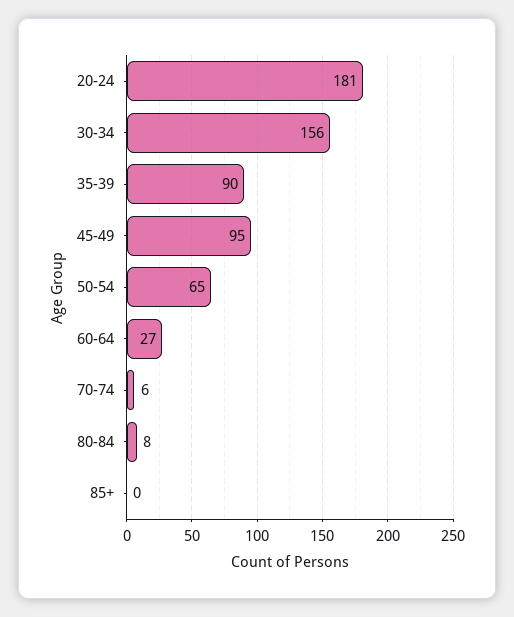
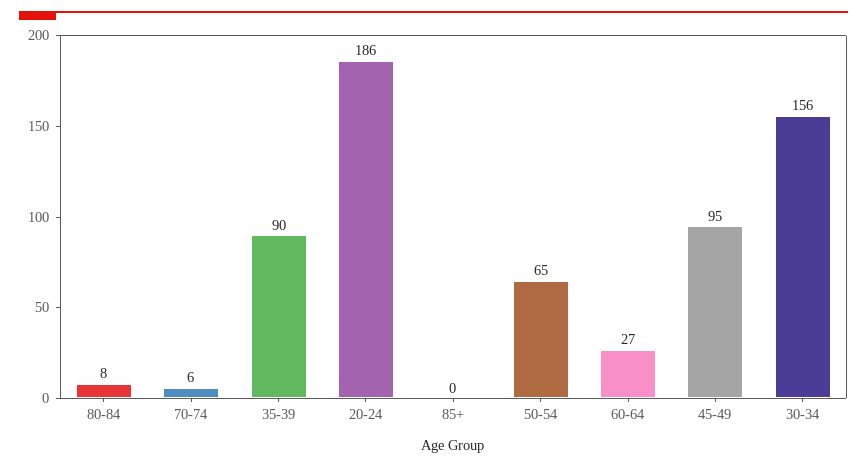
20-24: 181 -> 186

